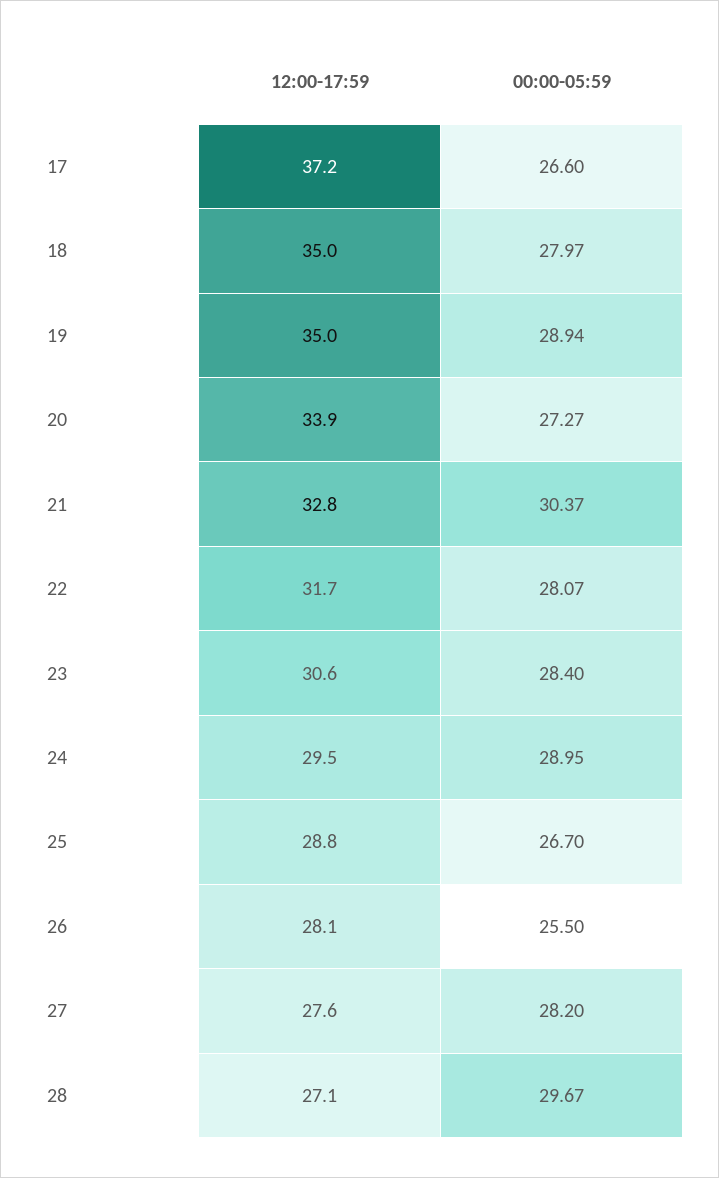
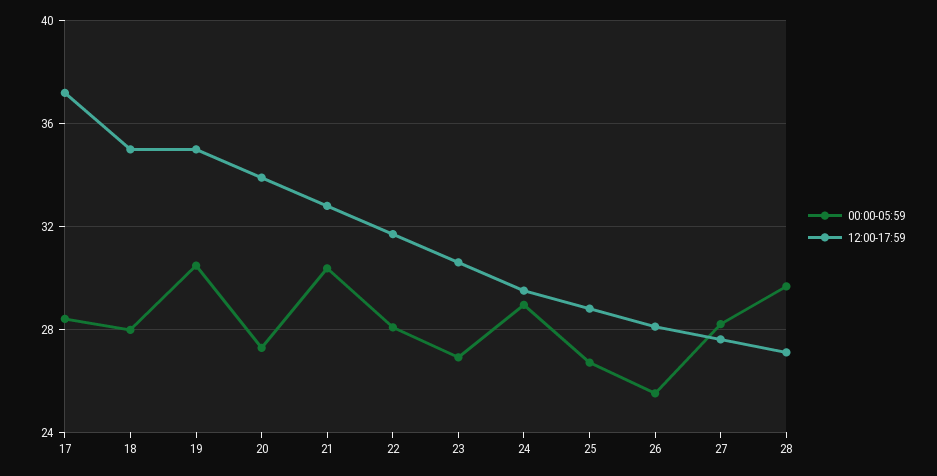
00:00-05:59, 17: 26.6 -> 28.5
00:00-05:59, 19: 28.94 -> 30.5
00:00-05:59, 23: 28.4 -> 27

